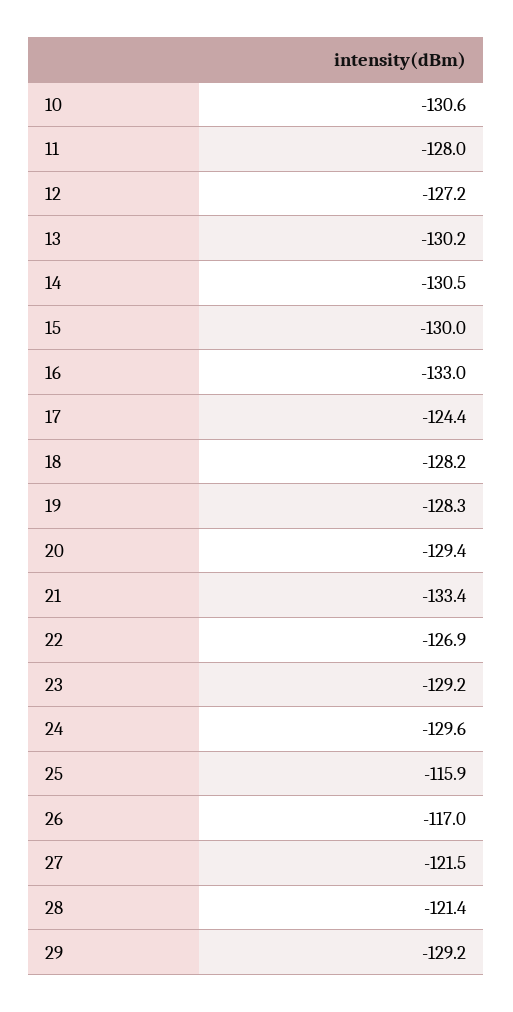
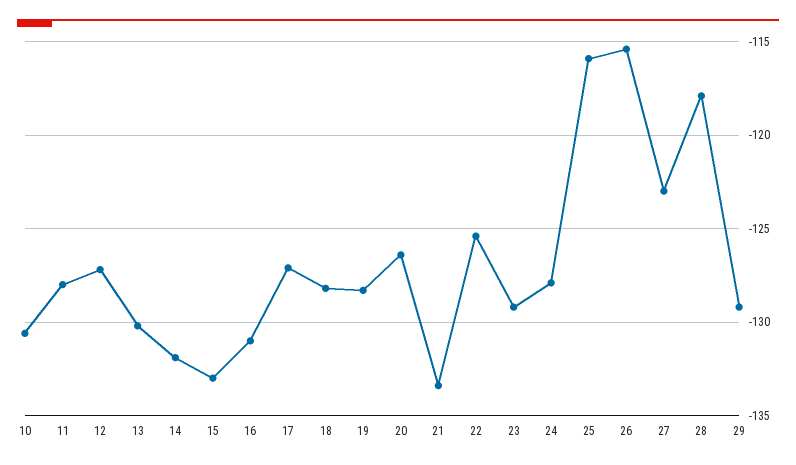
14: -130.5 -> -132
15: -130 -> -133
16: -133 -> -131
17: -124.4 -> -127
20: -129.4 -> -126.5
22: -126.9 -> -125.5
24: -129.6 -> -128
26: -117 -> -115.5
27: -121.5 -> -123
28: -121.4 -> -118

